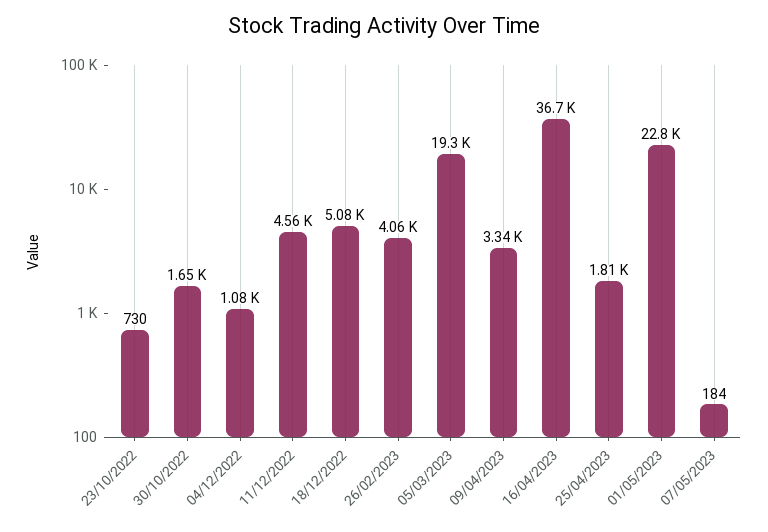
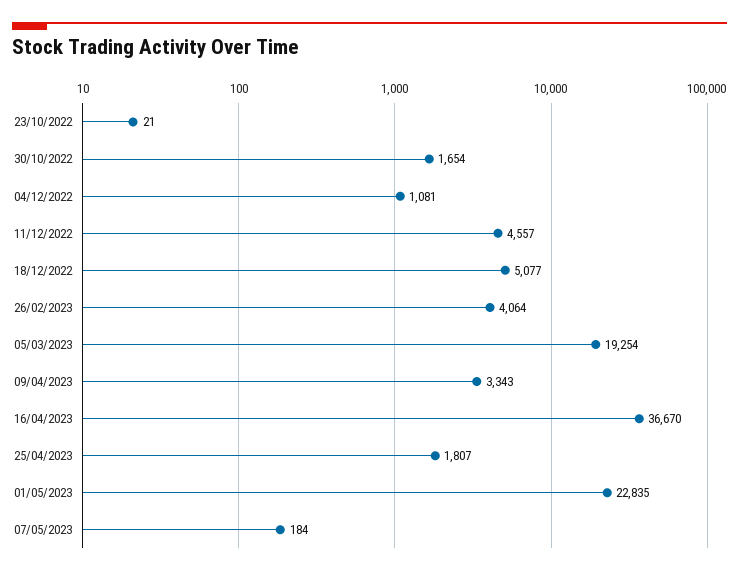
23/10/2022: 730 -> 21

